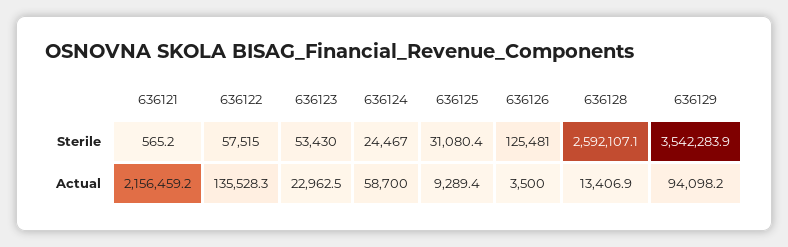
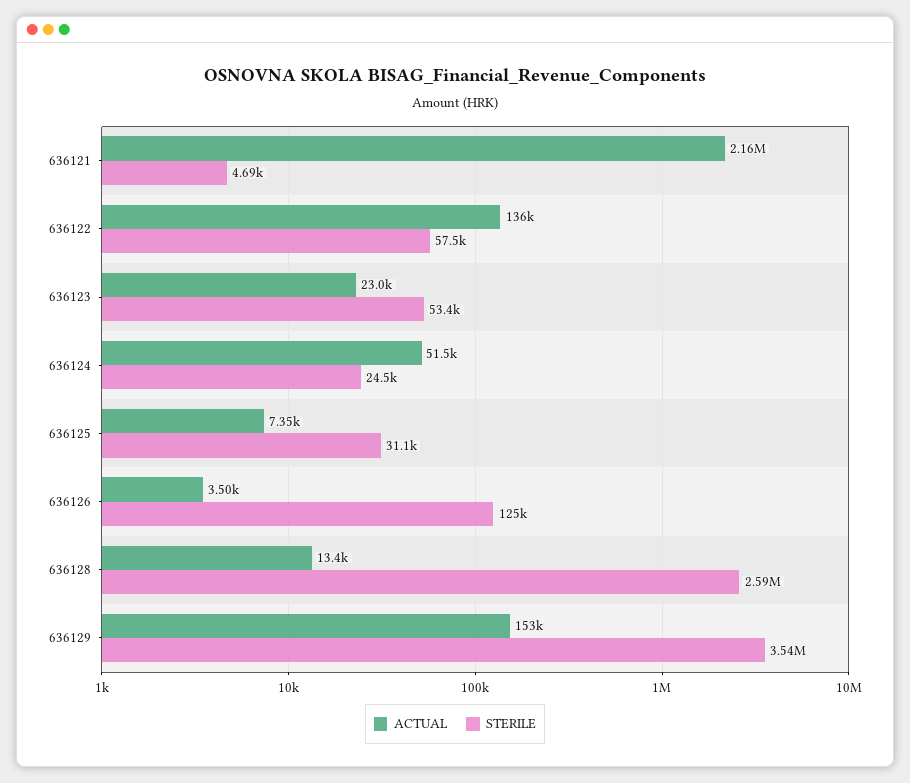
Sterile, 636121: 565.2 -> 4690
Actual, 636124: 58700 -> 51500
Actual, 636125: 9289.4 -> 7350
Actual, 636129: 94098.2 -> 153000

